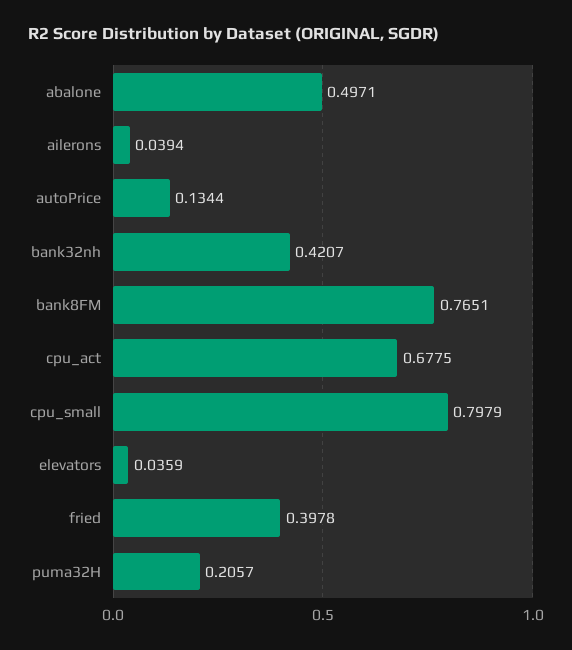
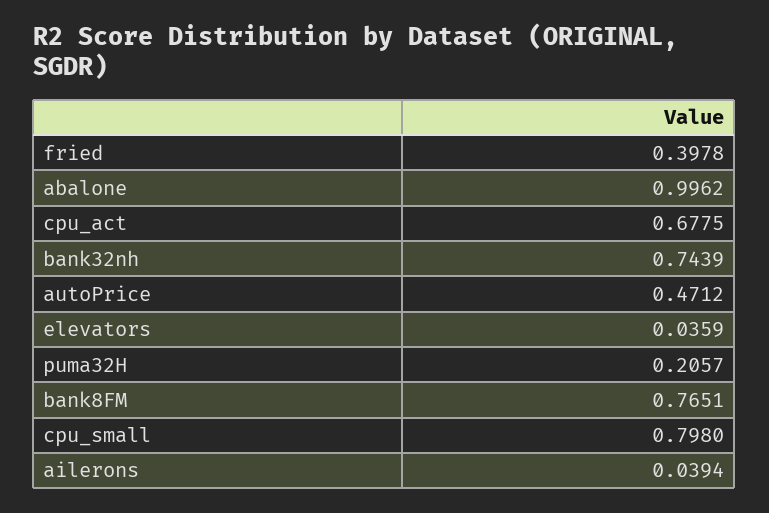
abalone: 0.4971 -> 0.9962
autoPrice: 0.1344 -> 0.4712
bank32nh: 0.4207 -> 0.7439
cpu_small: 0.7979 -> 0.798

